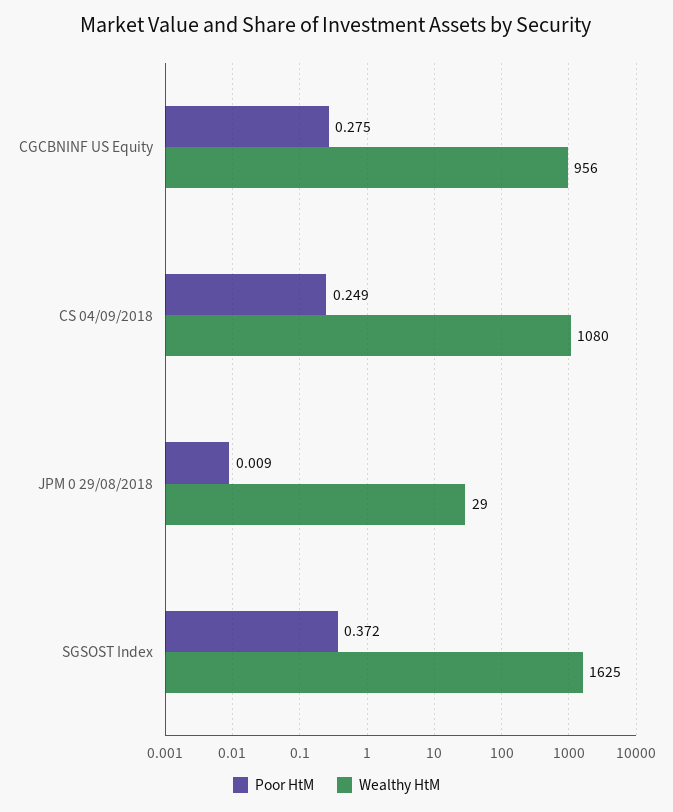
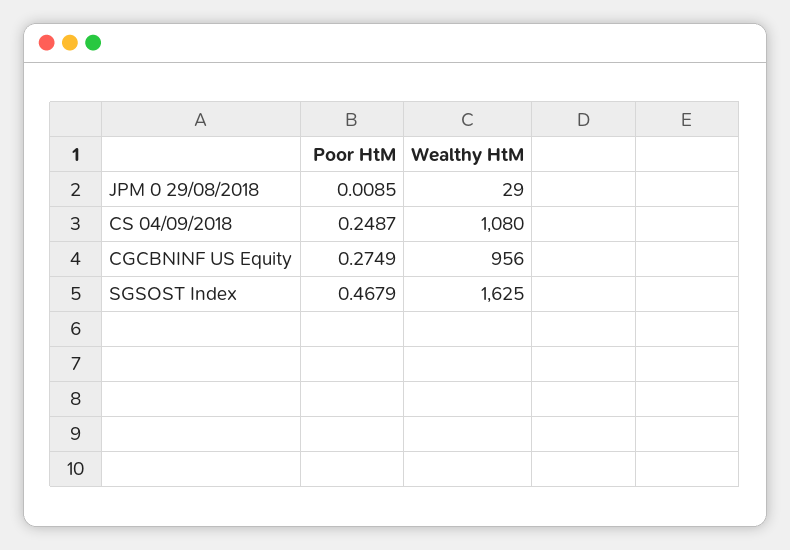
Poor HtM, SGSOST Index: 0.372 -> 0.4679

